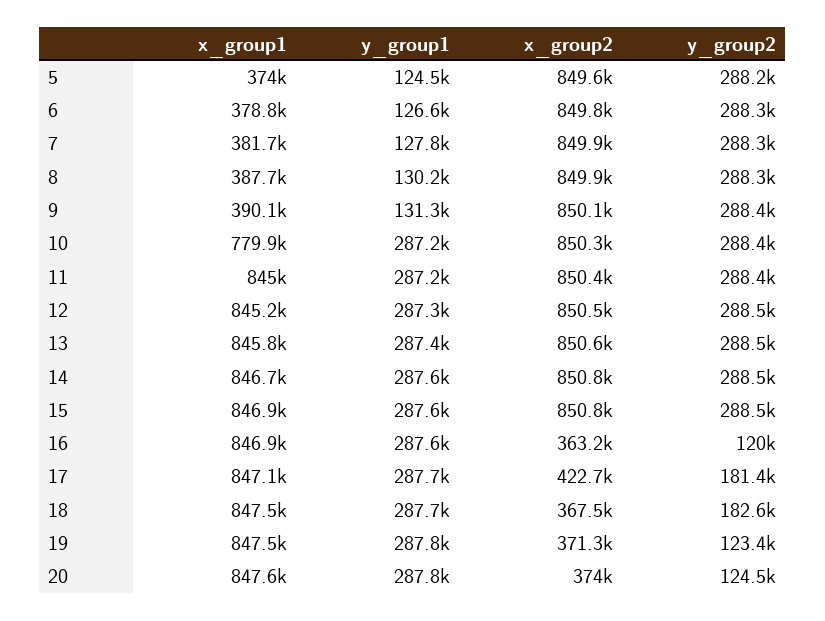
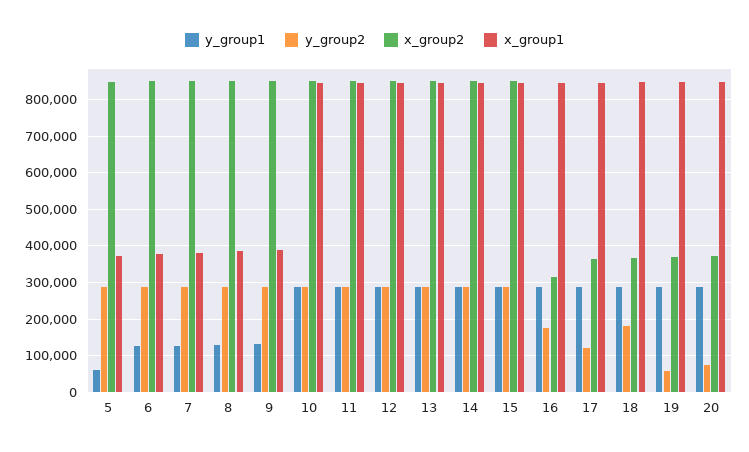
y_group1, 5: 124500 -> 60000
x_group1, 10: 779900 -> 840000
x_group2, 16: 363200 -> 320000
y_group2, 16: 120000 -> 180000
x_group2, 17: 422700 -> 360000
y_group2, 17: 181400 -> 120000
y_group2, 19: 123400 -> 60000
y_group2, 20: 124500 -> 80000

